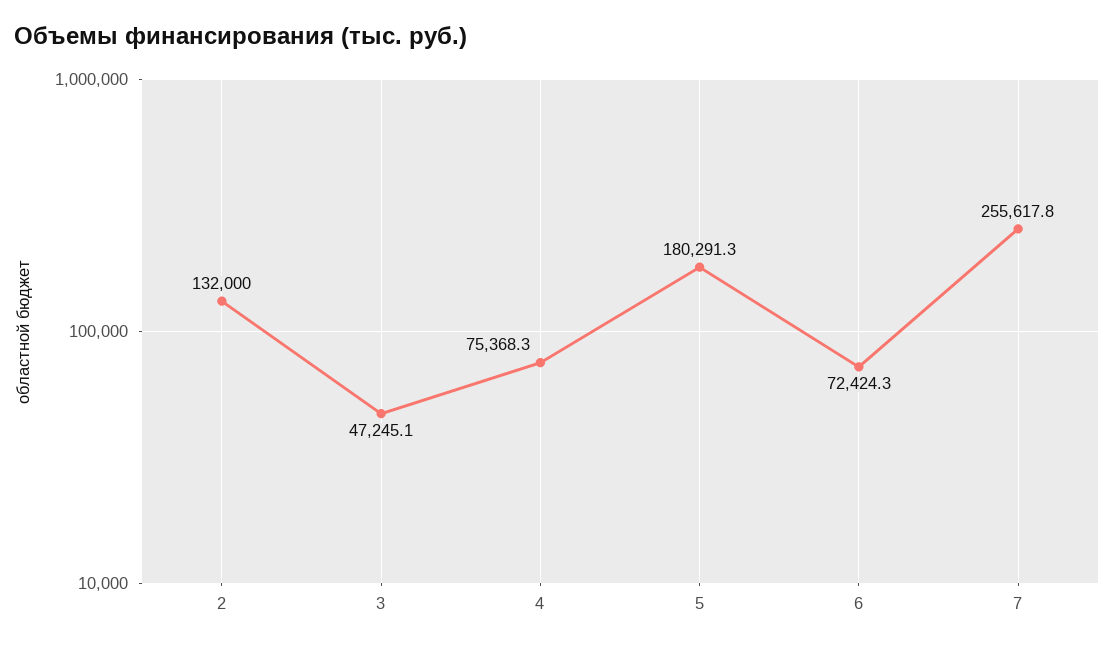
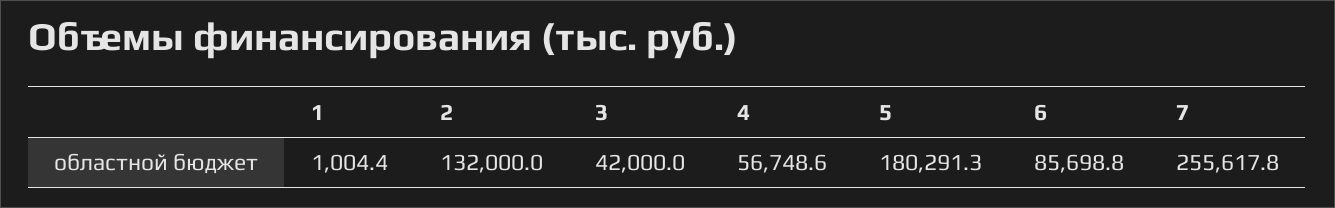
3: 47245.1 -> 42000
4: 75368.3 -> 56748.6
6: 72424.3 -> 85698.8
1: none -> 1004.4

